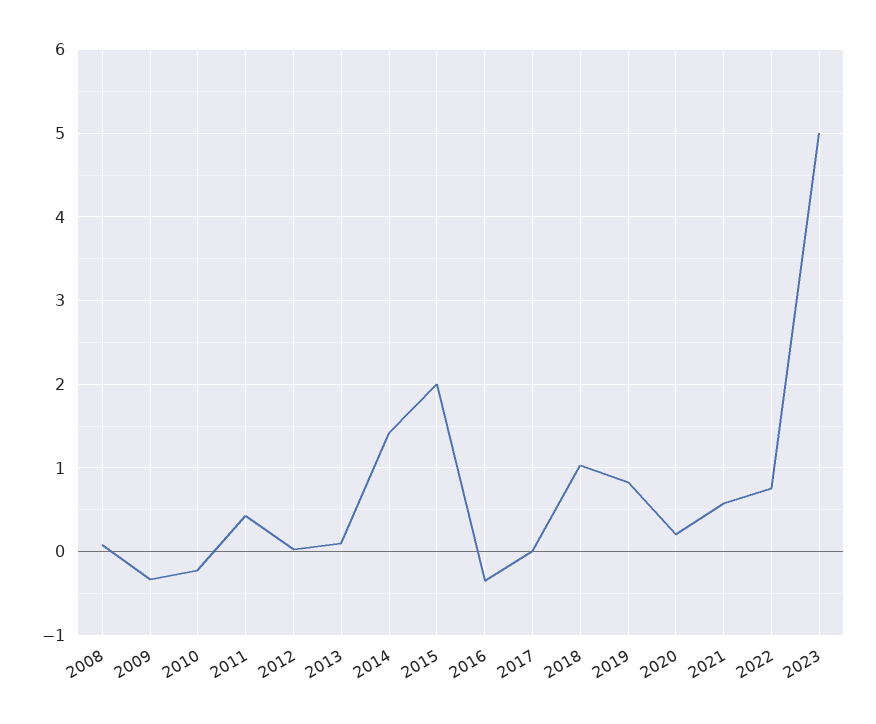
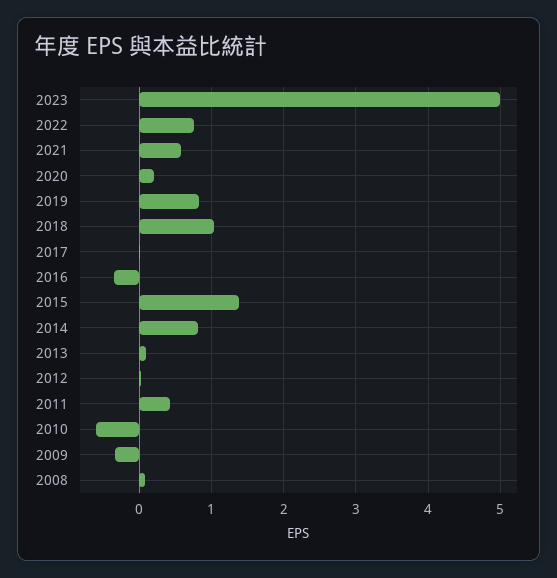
2010: -0.2 -> -0.6
2014: 1.4 -> 0.8
2015: 2 -> 1.4

